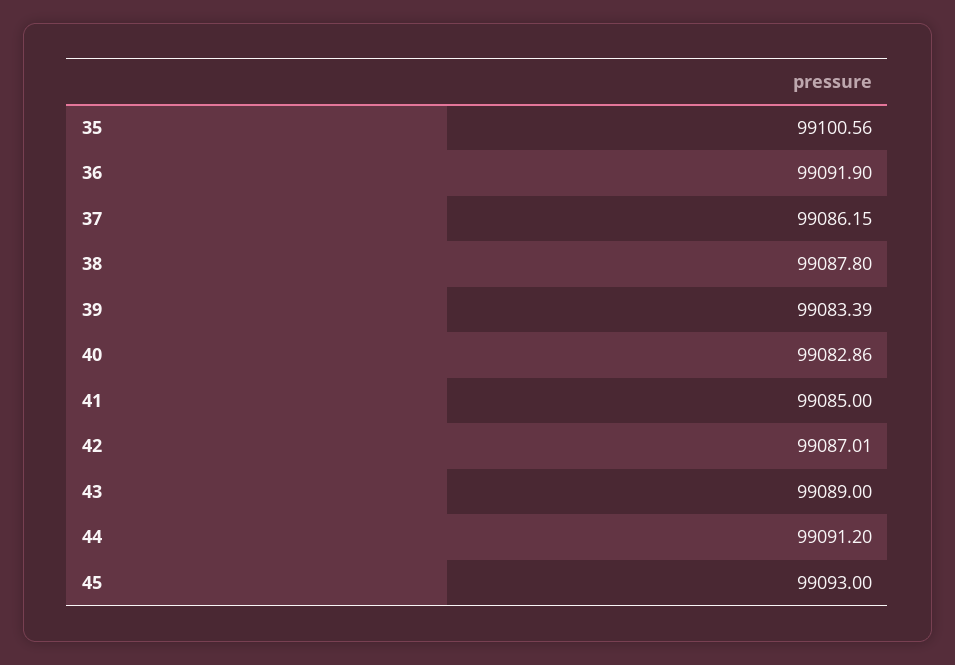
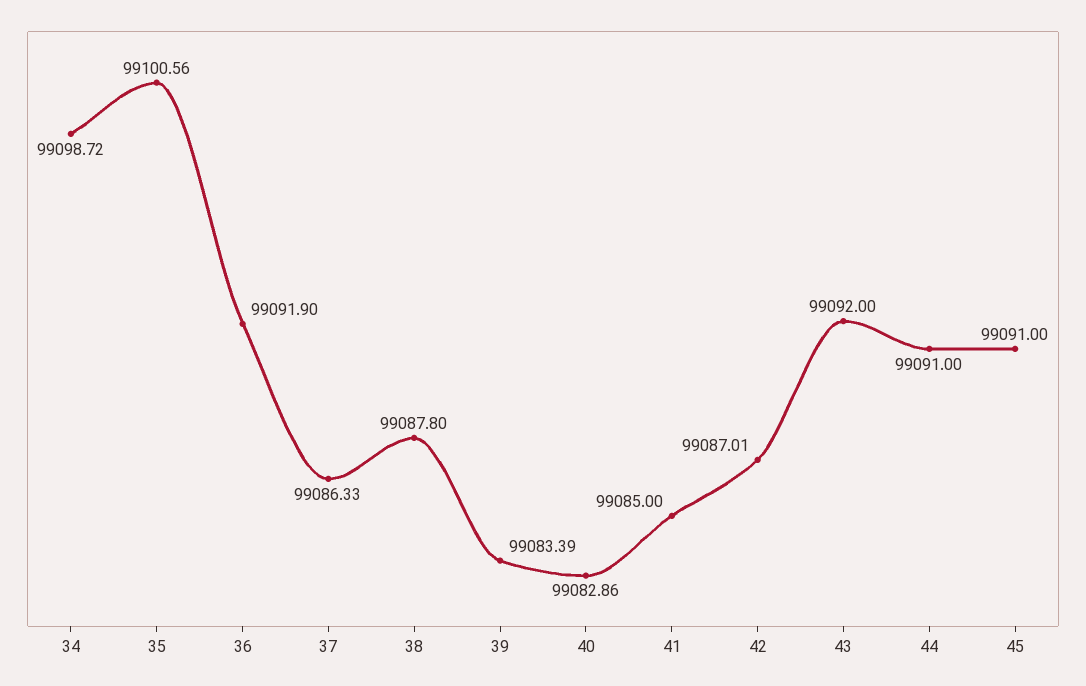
37: 99086.15 -> 99086.33
43: 99089 -> 99092
44: 99091.2 -> 99091
45: 99093 -> 99091
34: none -> 99098.72

